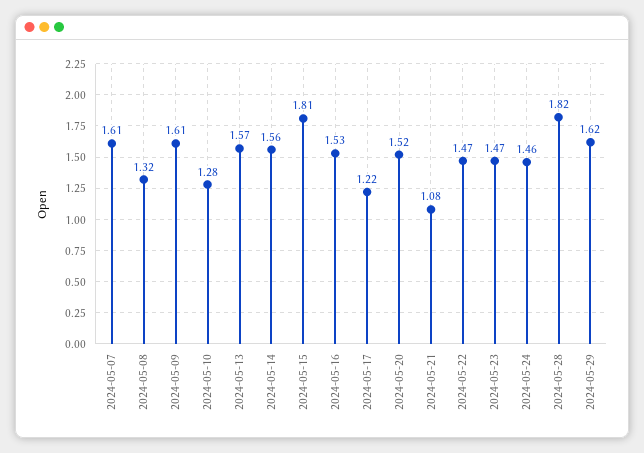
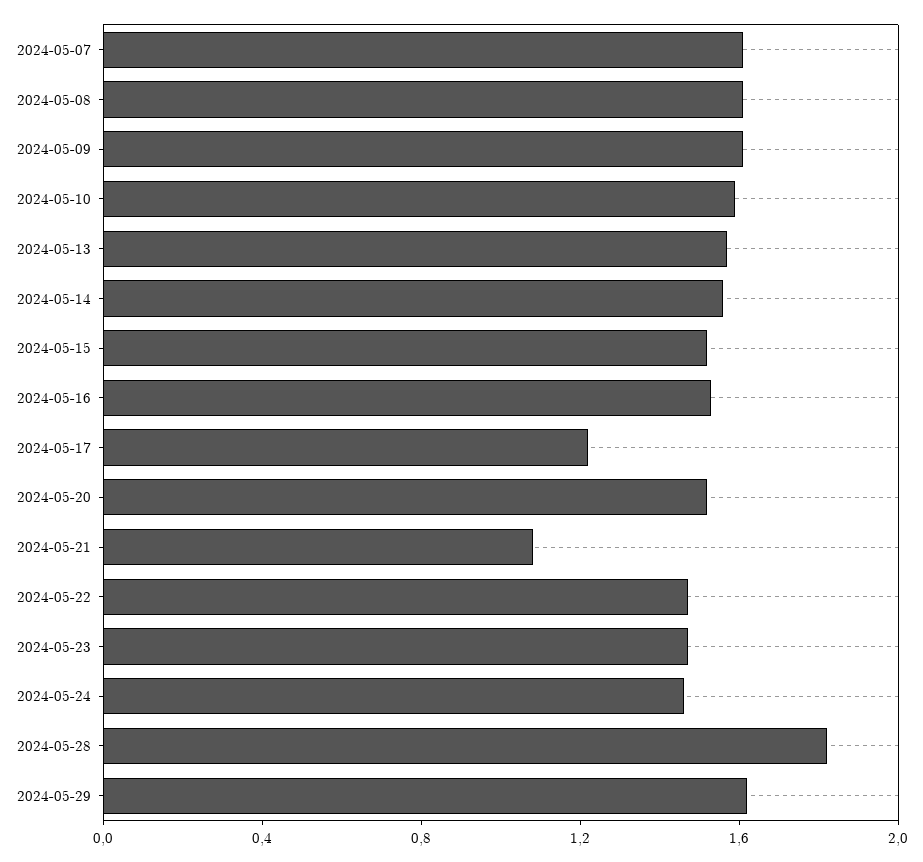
2024-05-08: 1.32 -> 1.6
2024-05-10: 1.28 -> 1.6
2024-05-15: 1.81 -> 1.5

